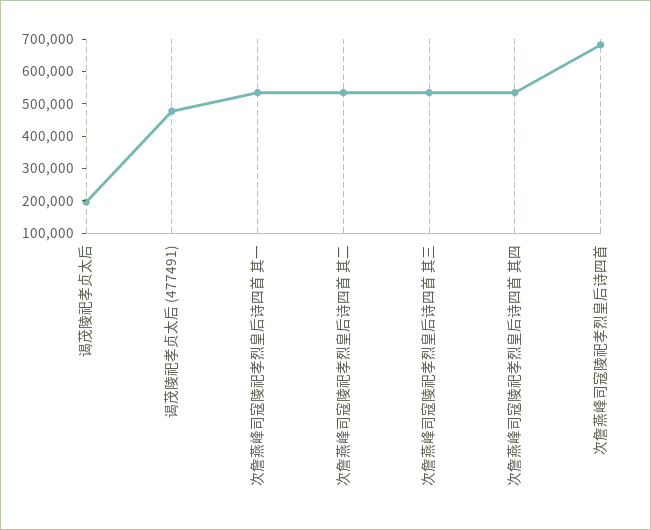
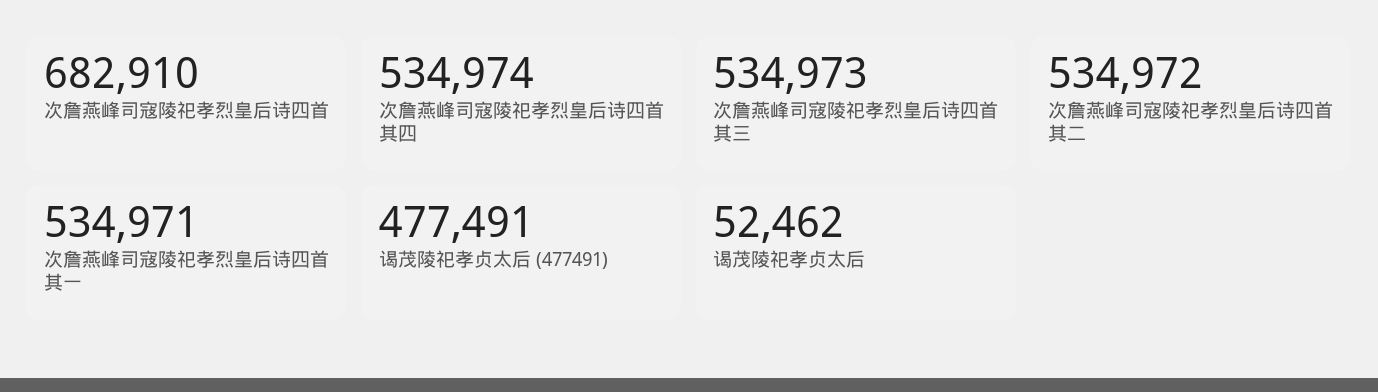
谒茂陵祀孝贞太后: 200000 -> 52462

